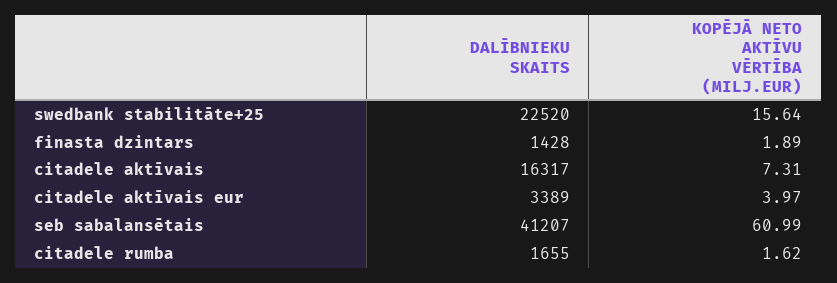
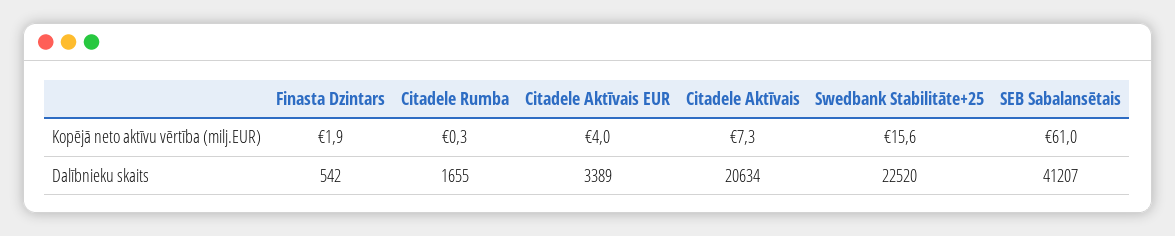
DALĪBNIEKU SKAITS, finasta dzintars: 1428 -> 542
DALĪBNIEKU SKAITS, citadele aktīvais: 16317 -> 20634
KOPĒJĀ NETO AKTĪVU VĒRTĪBA (MILJ.EUR), citadele rumba: 1.62 -> 0.3

